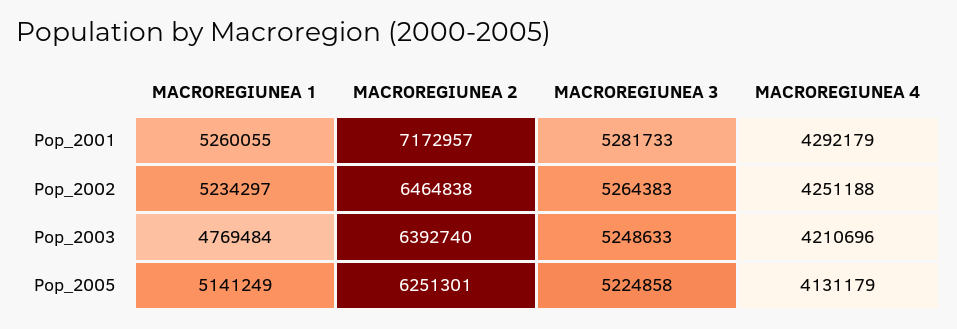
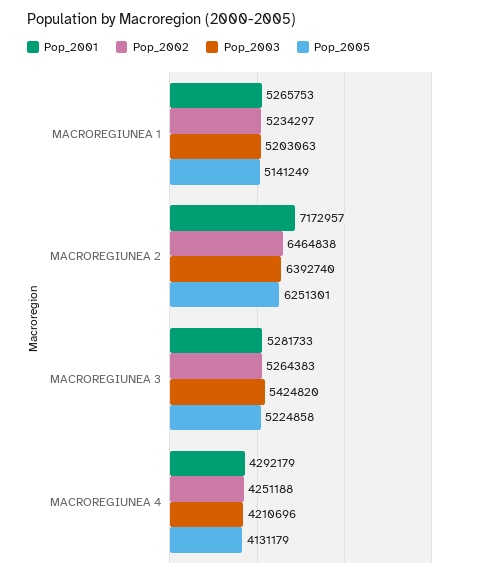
Pop_2001, MACROREGIUNEA 1: 5260055 -> 5265753
Pop_2003, MACROREGIUNEA 1: 4769484 -> 5203063
Pop_2003, MACROREGIUNEA 3: 5248633 -> 5424820

